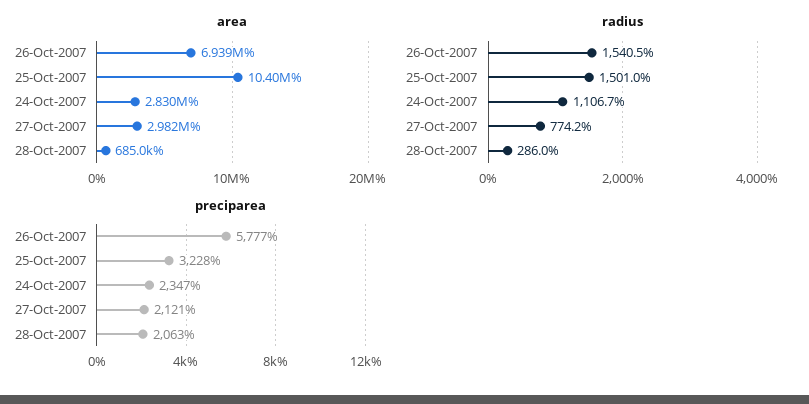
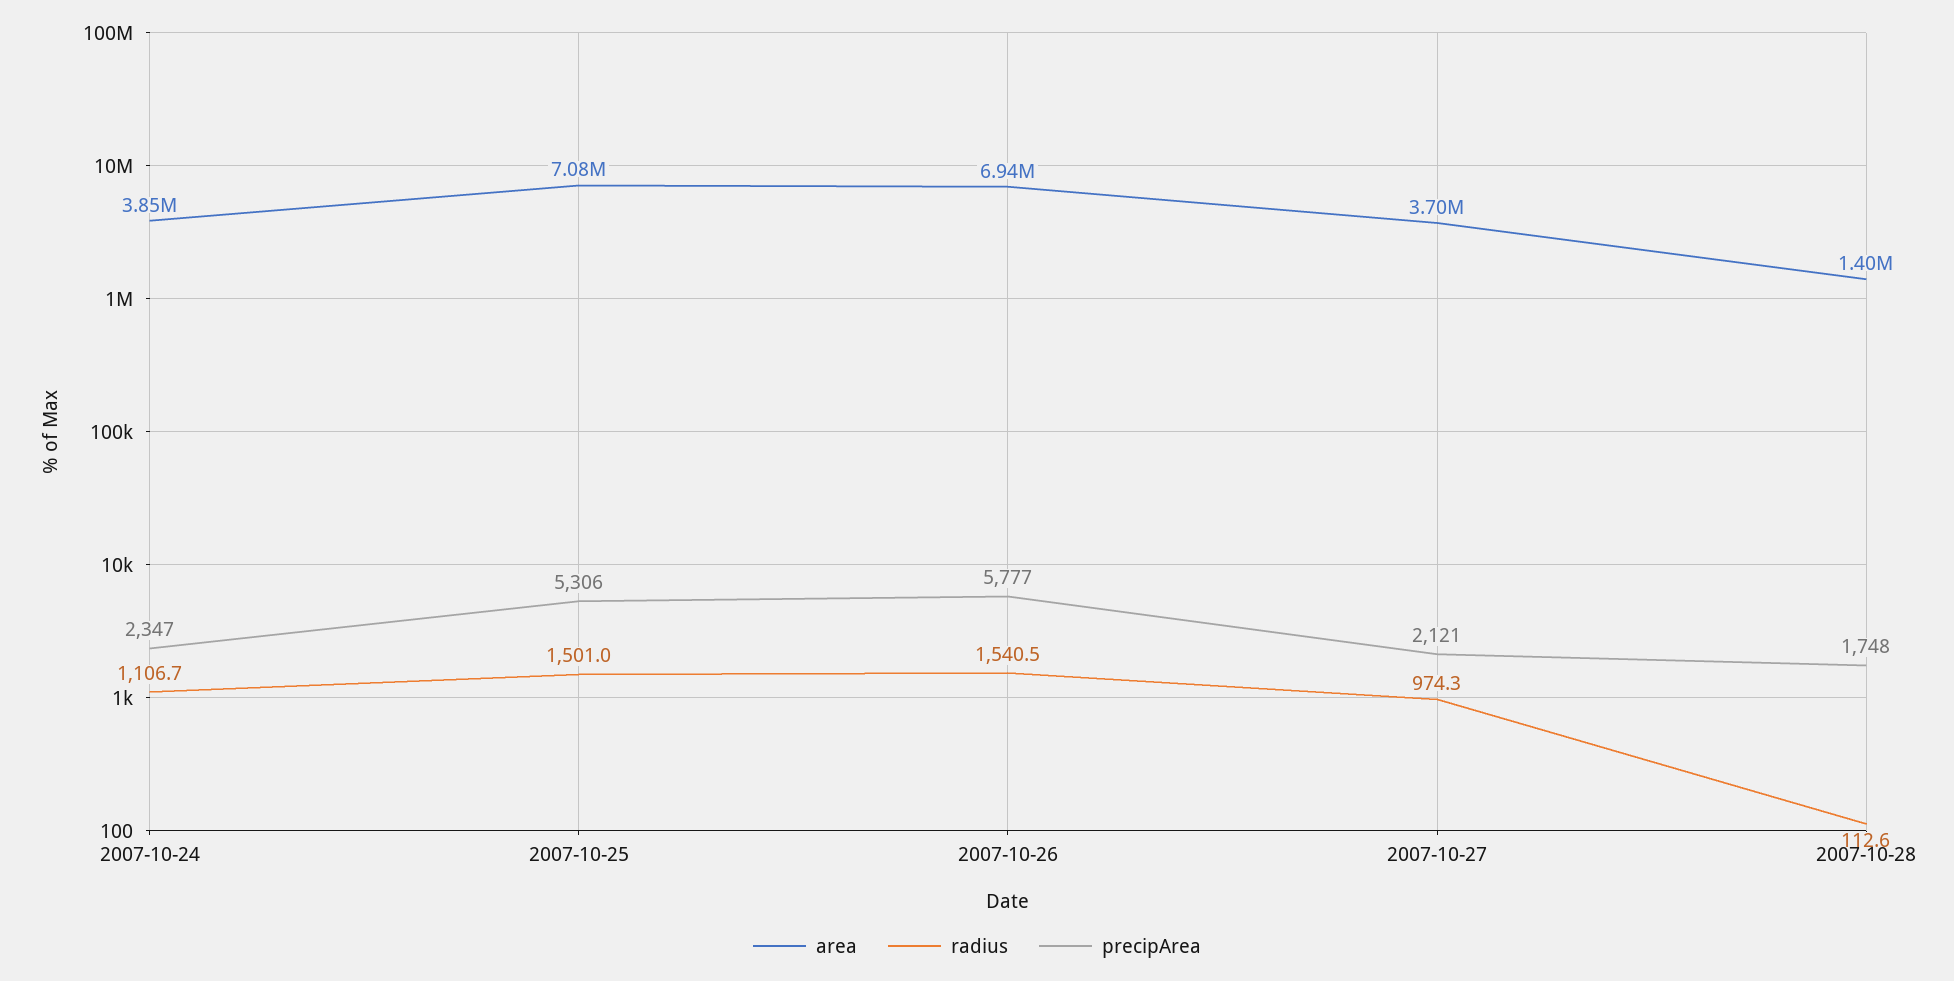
area, 25-Oct-2007: 10400000 -> 7080000
area, 24-Oct-2007: 2830000 -> 3850000
area, 27-Oct-2007: 2982000 -> 3700000
area, 28-Oct-2007: 685000 -> 1400000
radius, 27-Oct-2007: 774.2 -> 974.3
radius, 28-Oct-2007: 286 -> 112.6
preciparea, 25-Oct-2007: 3228 -> 5306
preciparea, 28-Oct-2007: 2063 -> 1748

